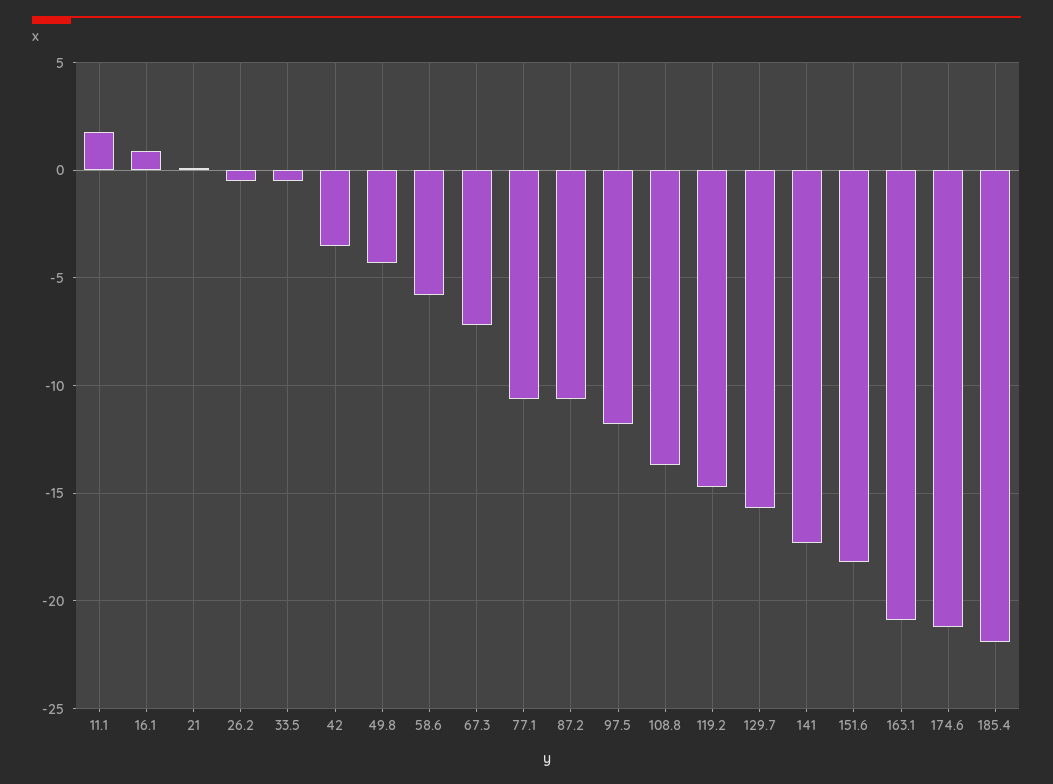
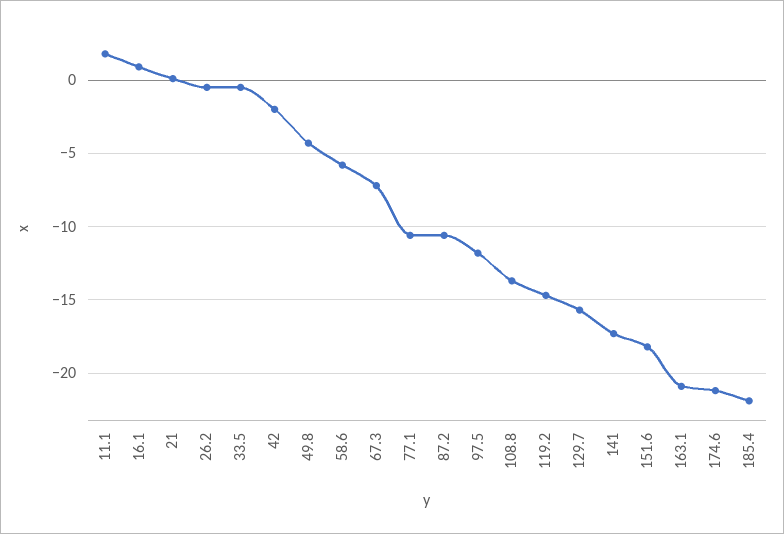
42: -3.5 -> -2

